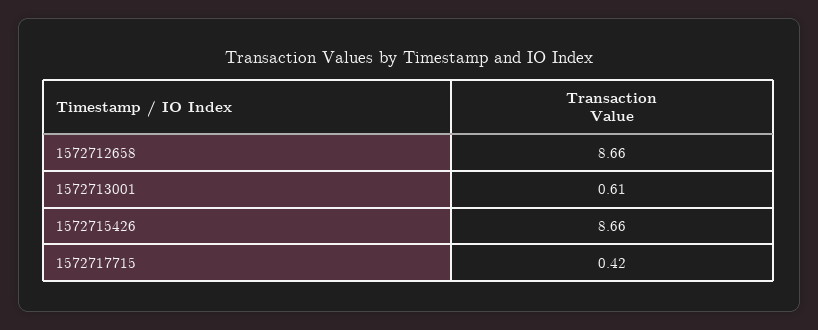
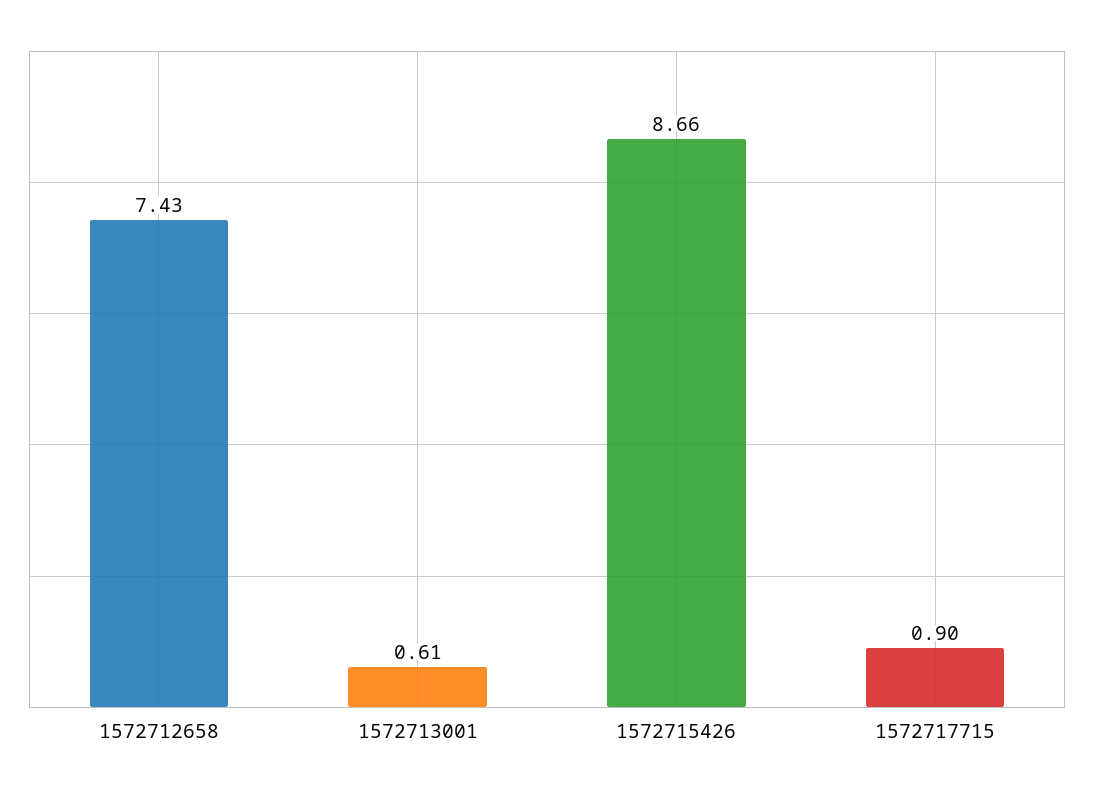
1572712658: 8.66 -> 7.43
1572717715: 0.42 -> 0.9

